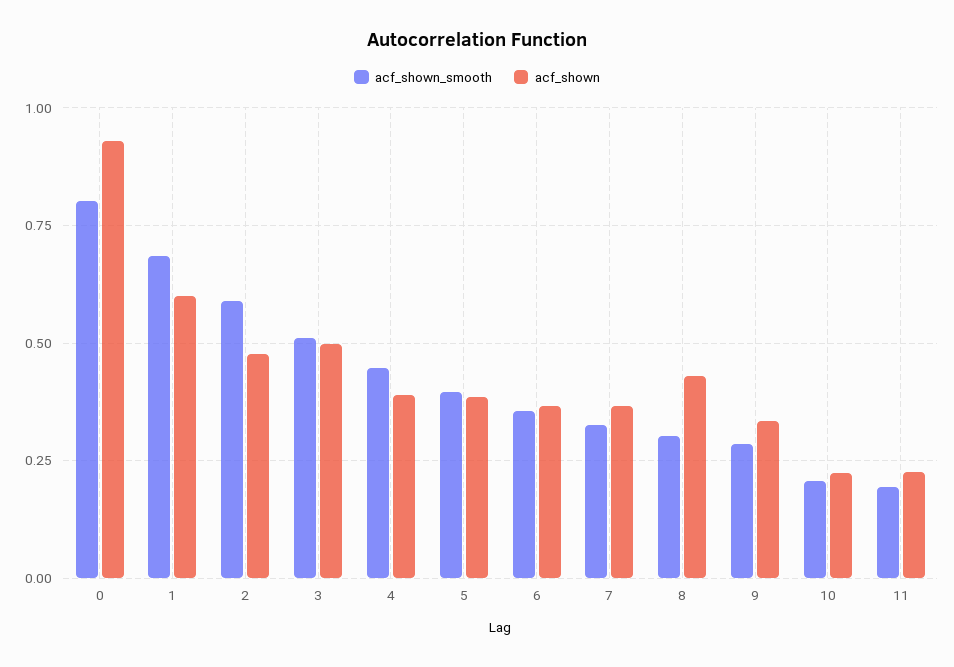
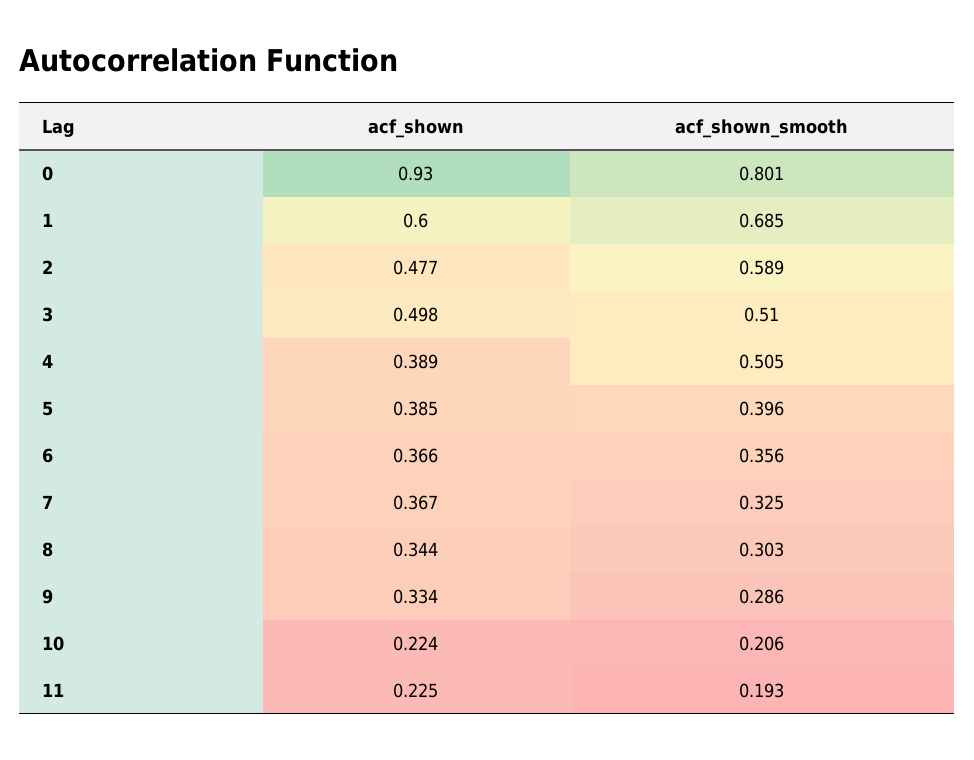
acf_shown_smooth, 4: 0.45 -> 0.505
acf_shown, 8: 0.425 -> 0.344

